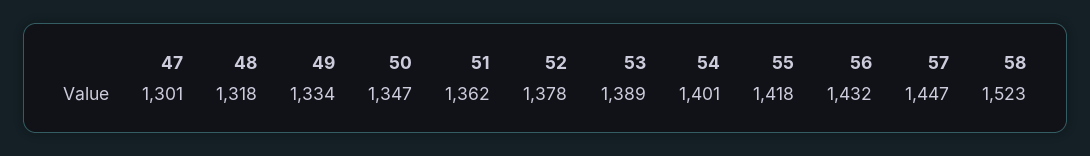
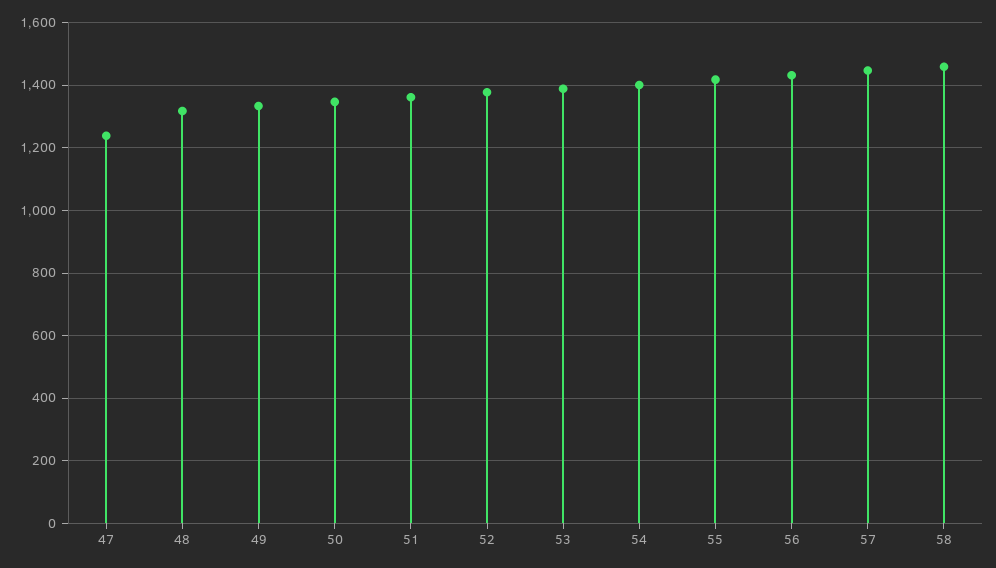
47: 1301 -> 1240
58: 1523 -> 1460

